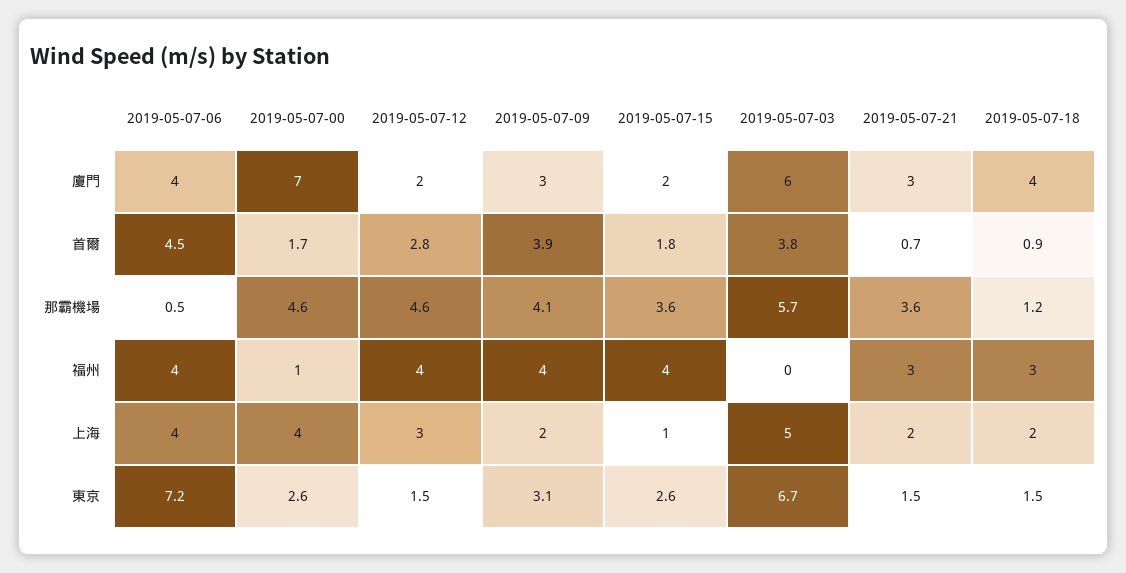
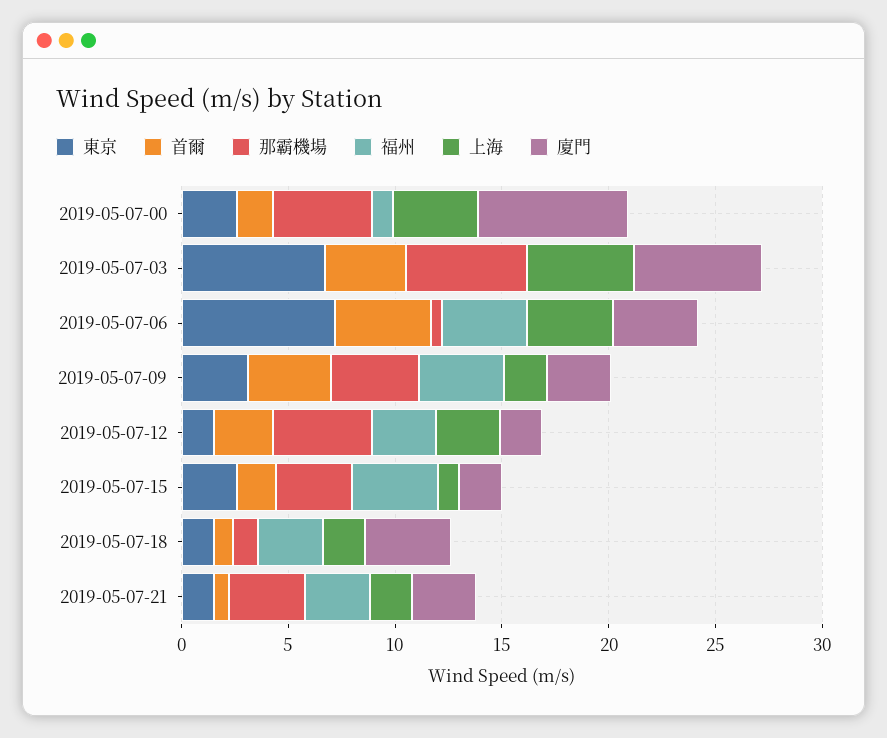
福州, 2019-05-07-12: 4 -> 3

